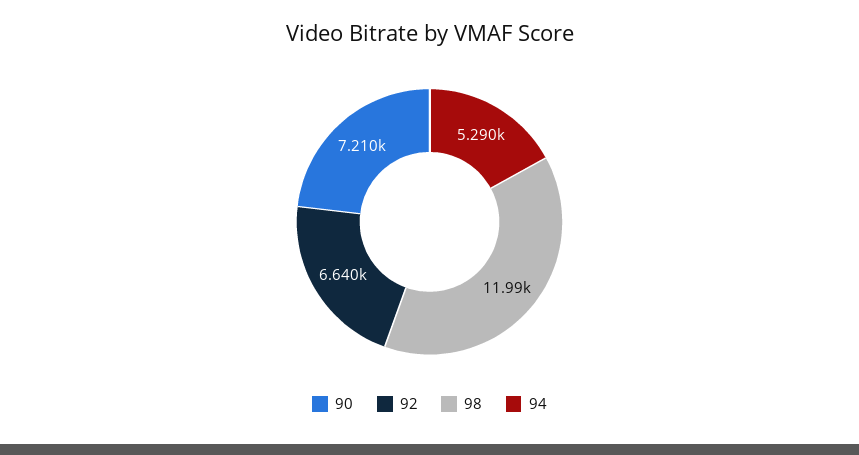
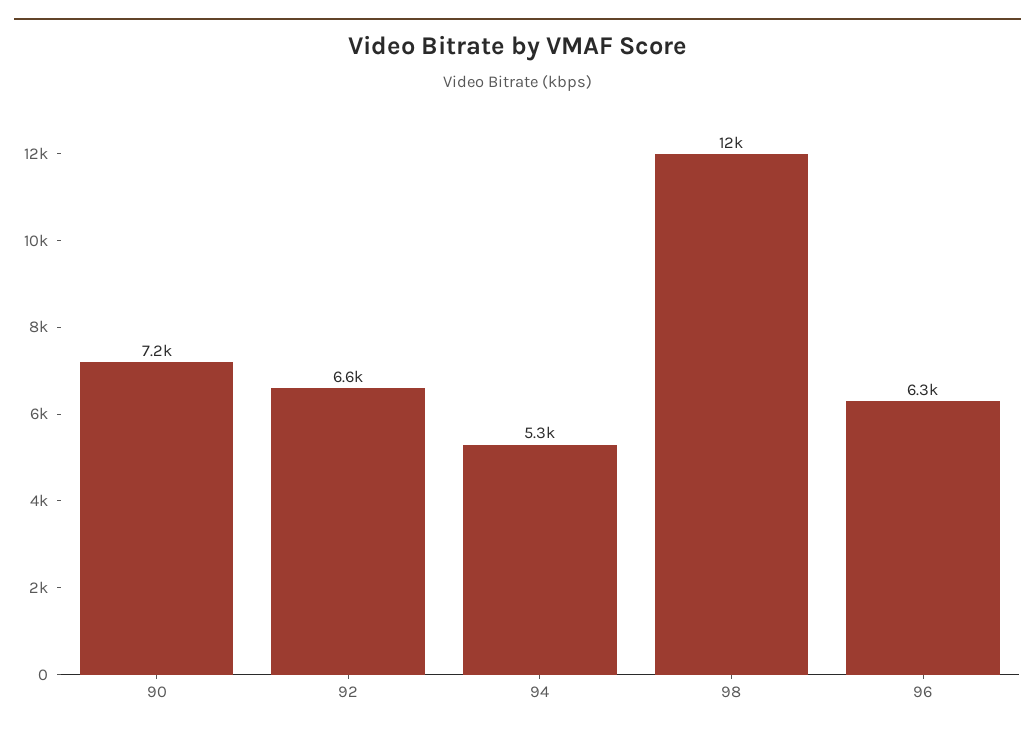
96: none -> 6300

